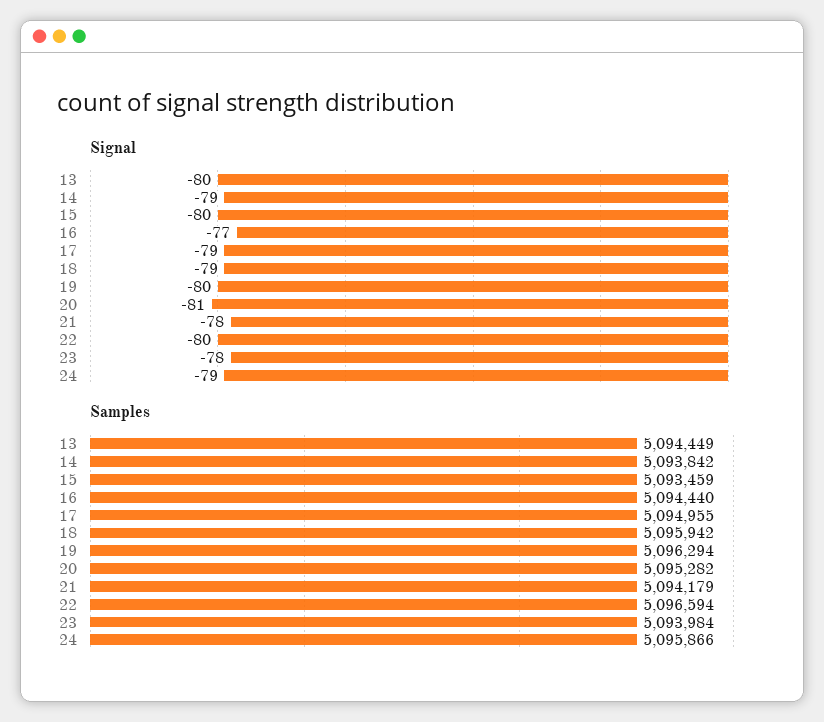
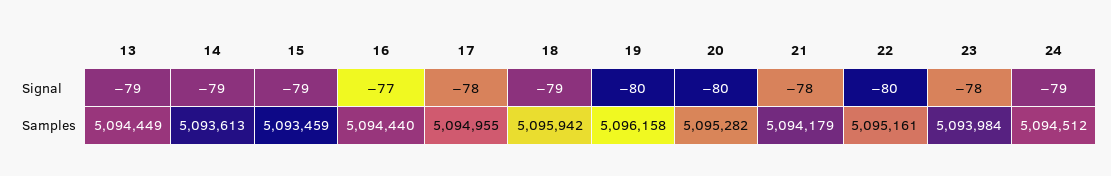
Signal, 13: -80 -> -79
Signal, 15: -80 -> -79
Signal, 17: -79 -> -78
Signal, 20: -81 -> -80
Samples, 14: 5093842 -> 5093613
Samples, 19: 5096294 -> 5096158
Samples, 22: 5096594 -> 5095161
Samples, 24: 5095866 -> 5094512

